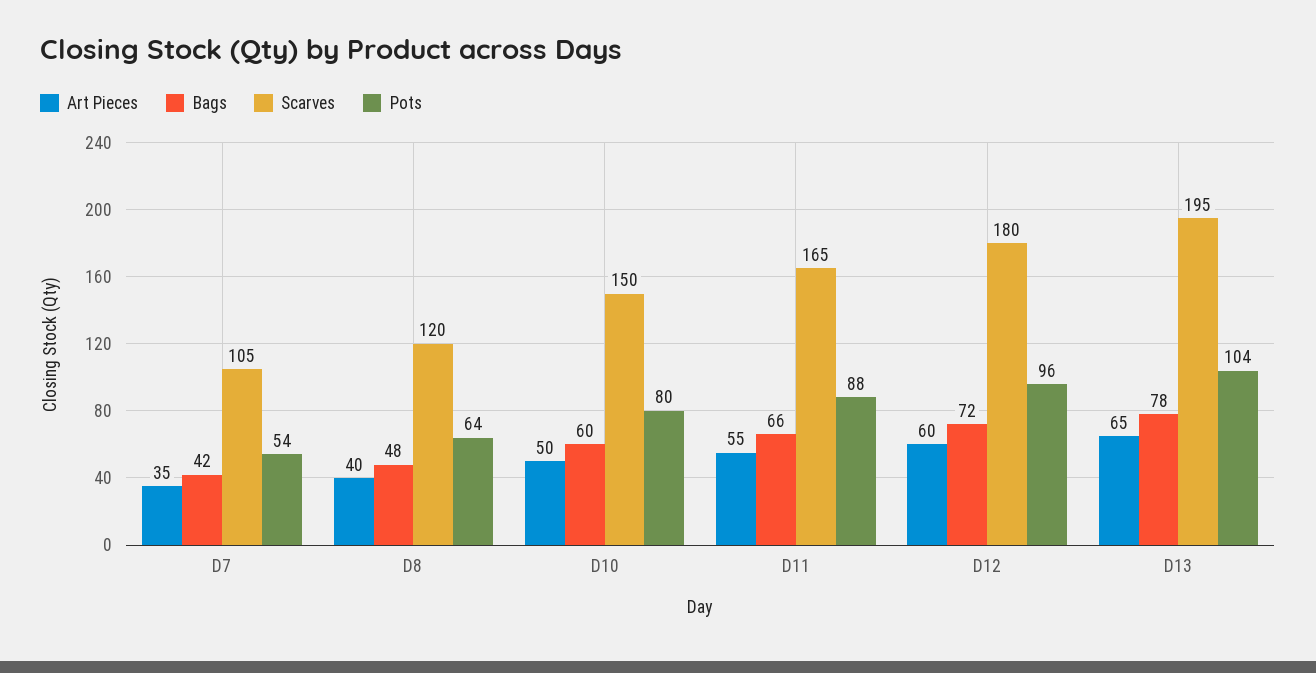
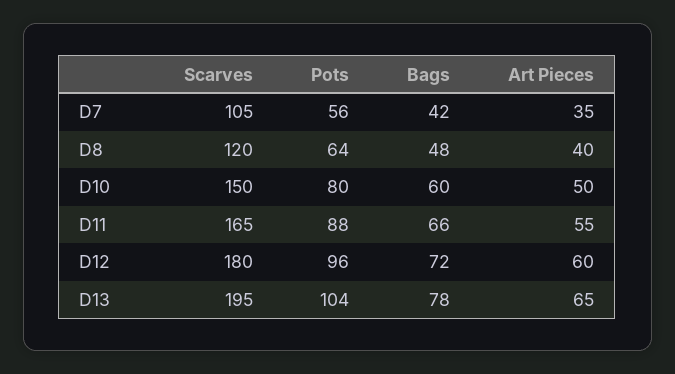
Pots, D7: 54 -> 56

